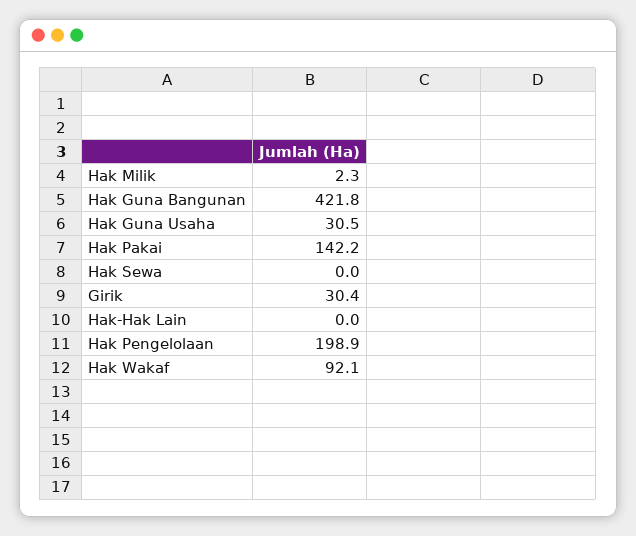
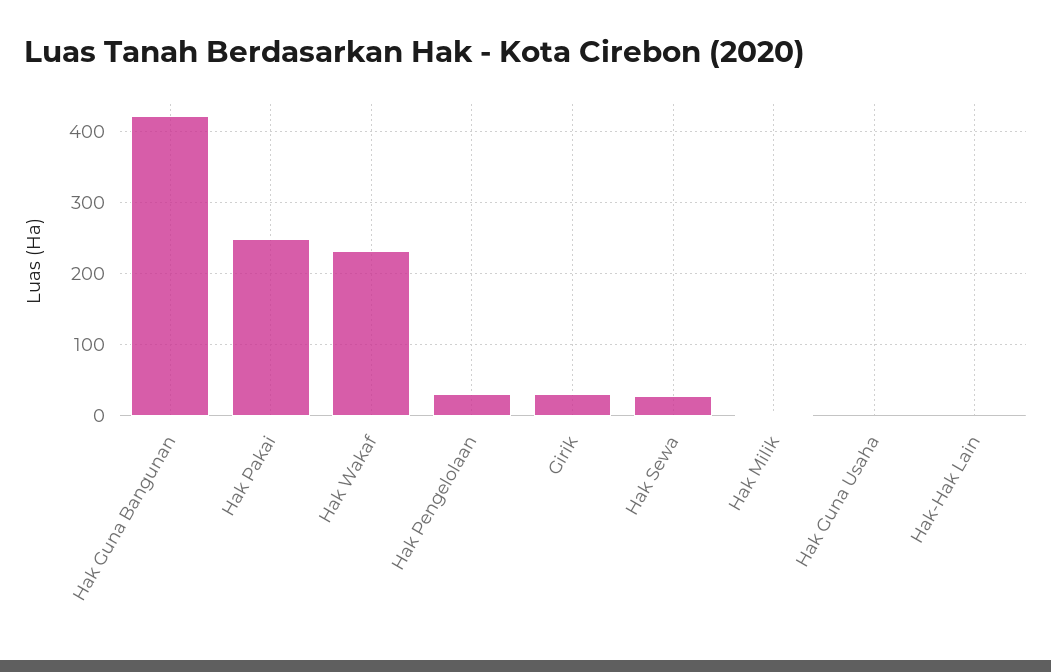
Hak Guna Usaha: 30.5 -> 0
Hak Pakai: 142.2 -> 250
Hak Sewa: 0 -> 30
Hak Pengelolaan: 198.9 -> 30
Hak Wakaf: 92.1 -> 230

